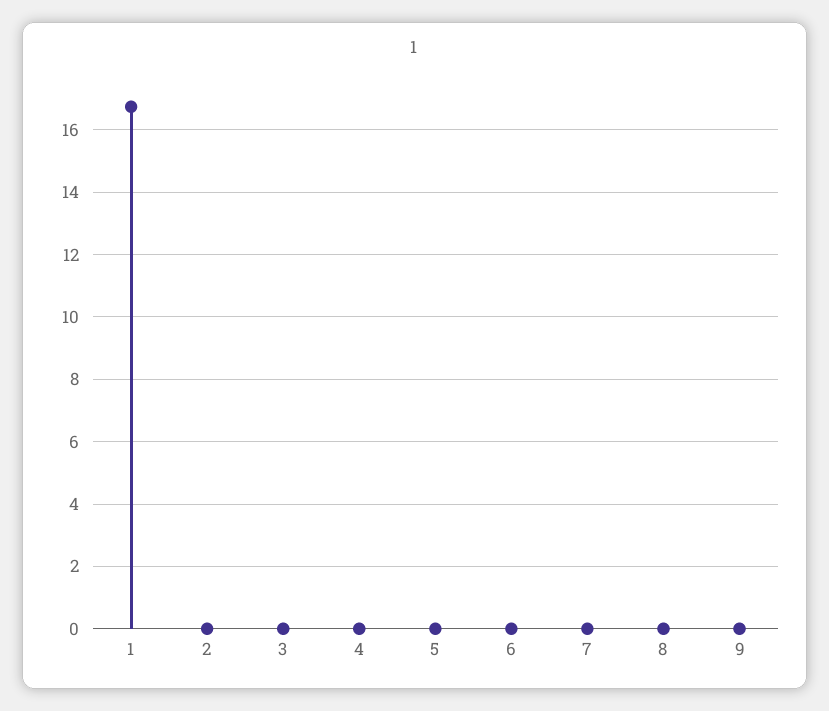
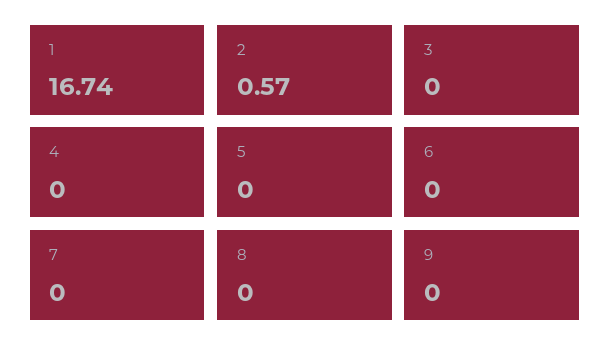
2: 0 -> 0.57

